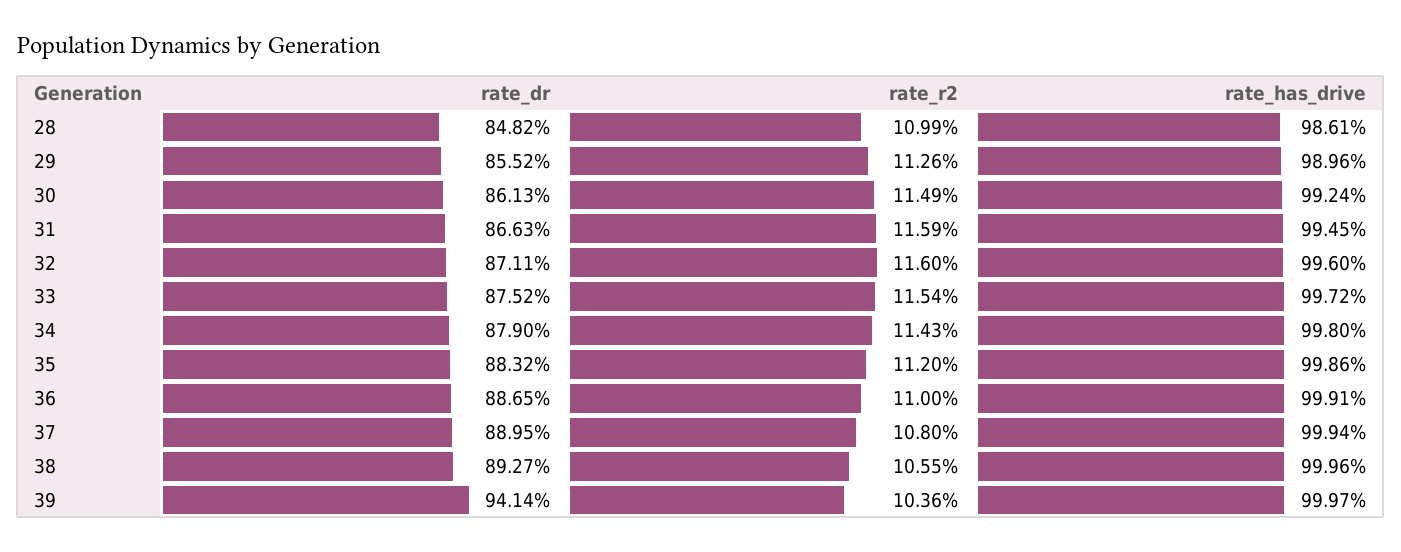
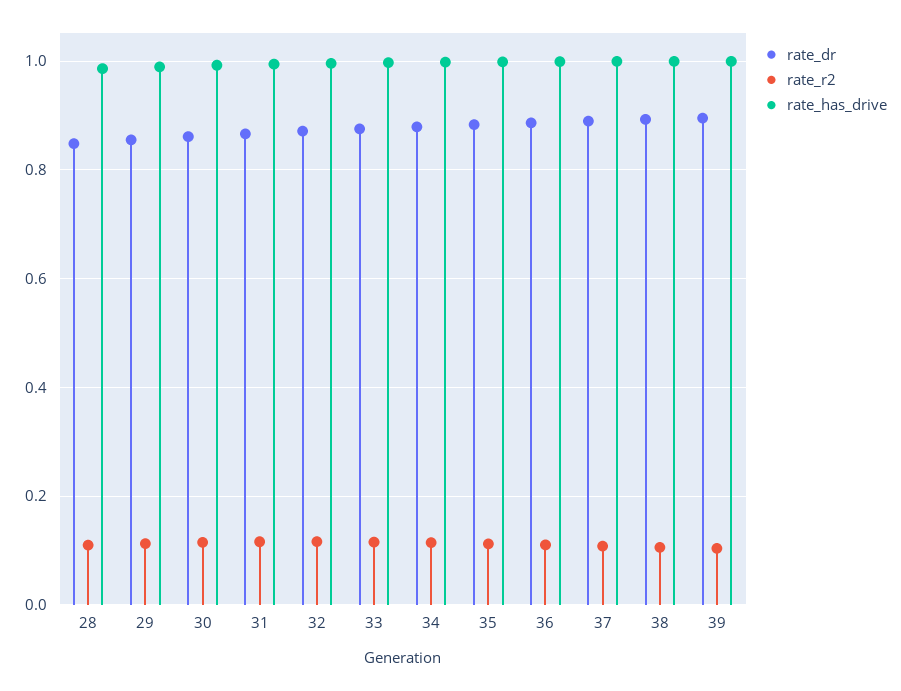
rate_dr, 39: 0.9414 -> 0.9

